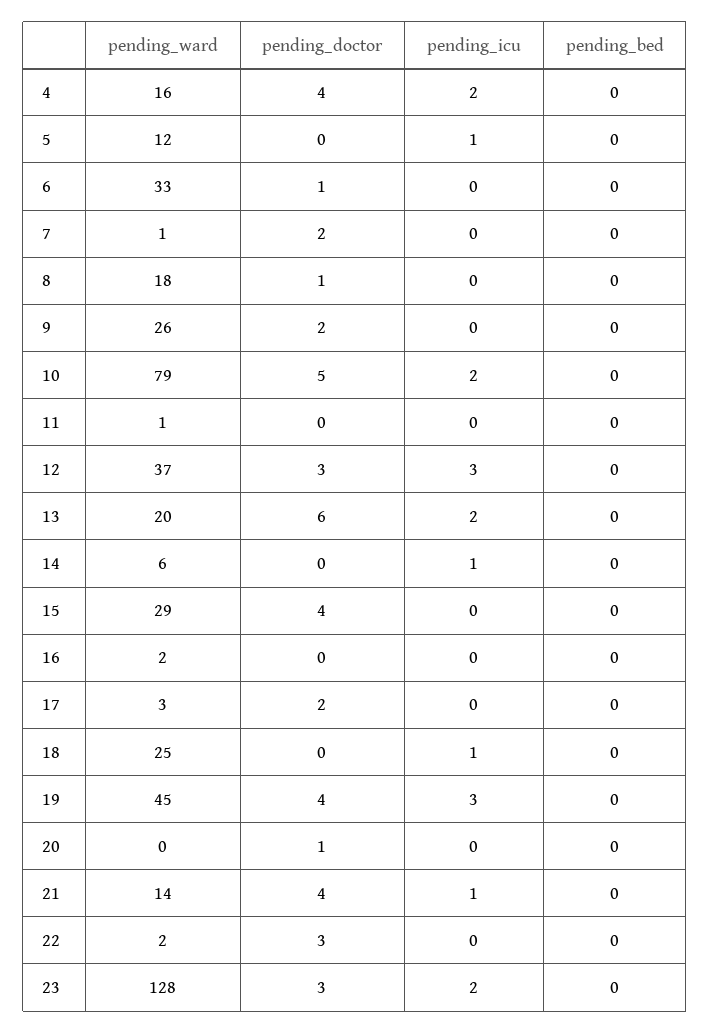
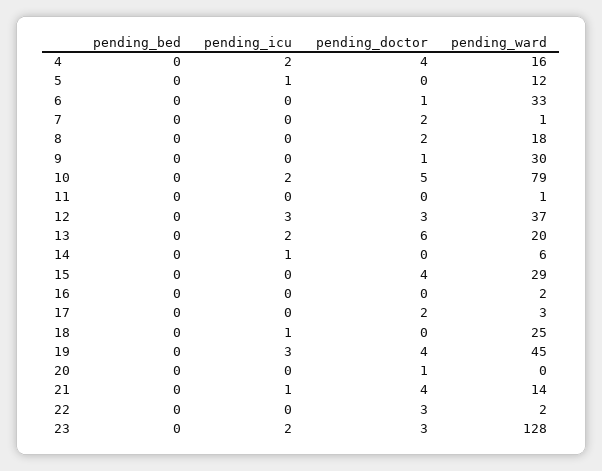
pending_doctor, 8: 1 -> 2
pending_ward, 9: 26 -> 30
pending_doctor, 9: 2 -> 1

